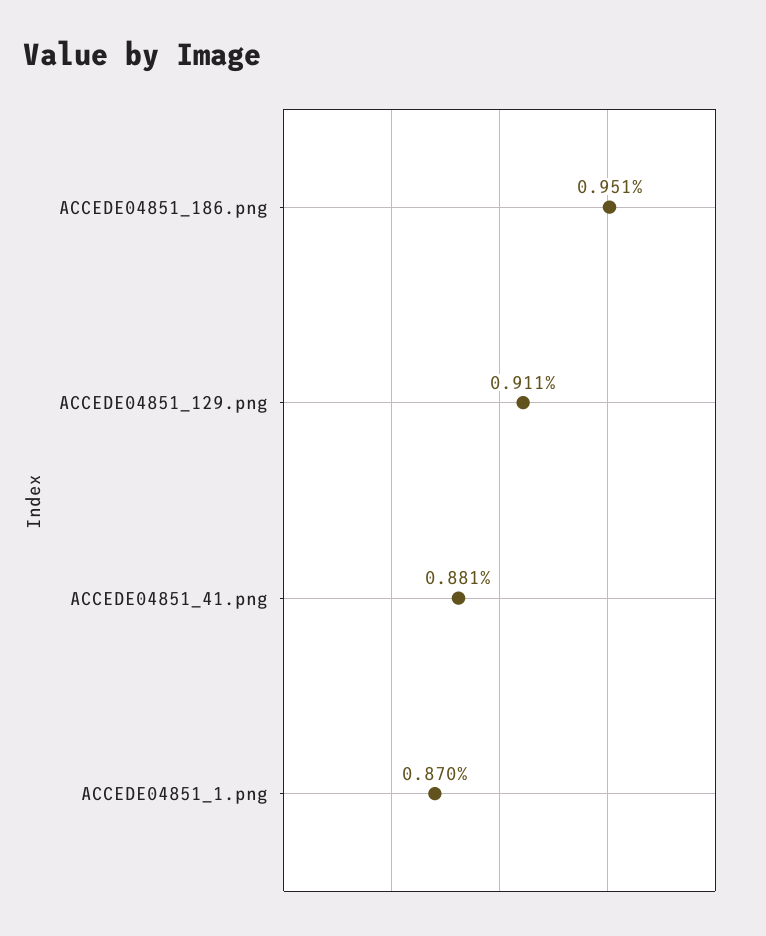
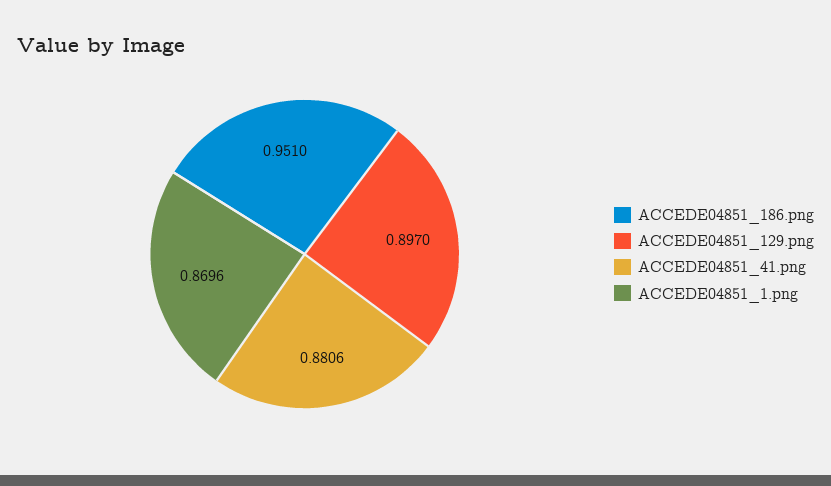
ACCEDE04851_129.png: 0.911 -> 0.897

